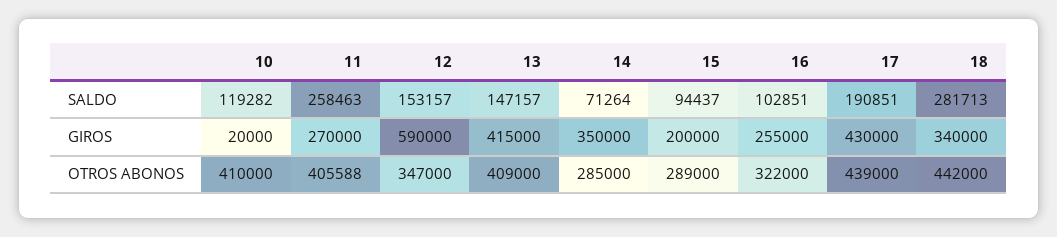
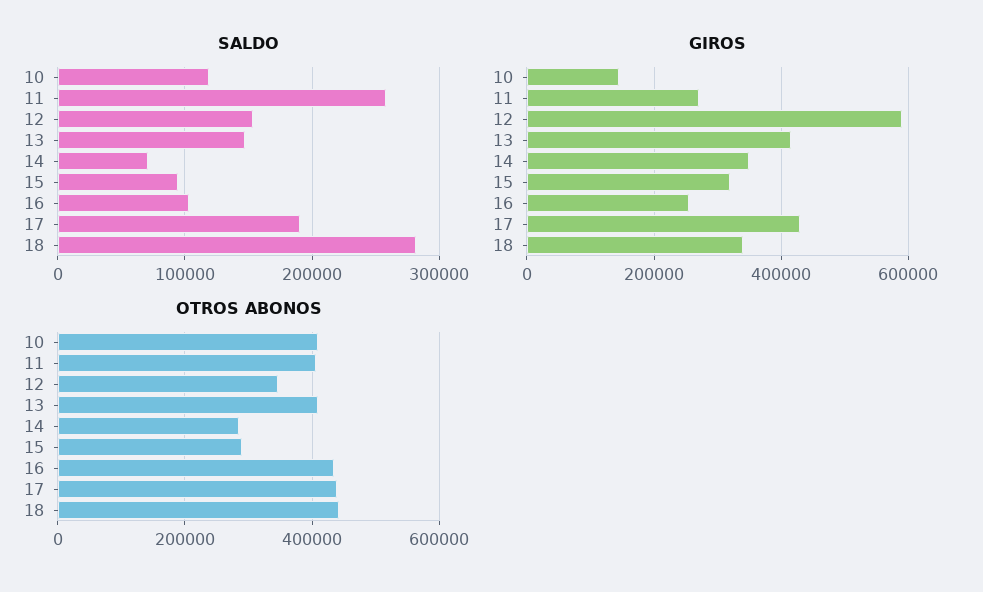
GIROS, 10: 20000 -> 140000
GIROS, 15: 200000 -> 320000
OTROS ABONOS, 16: 322000 -> 440000

